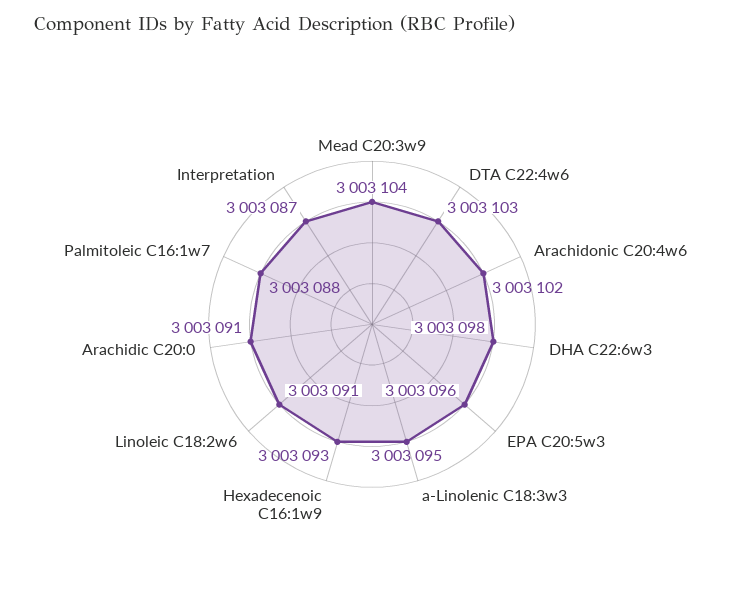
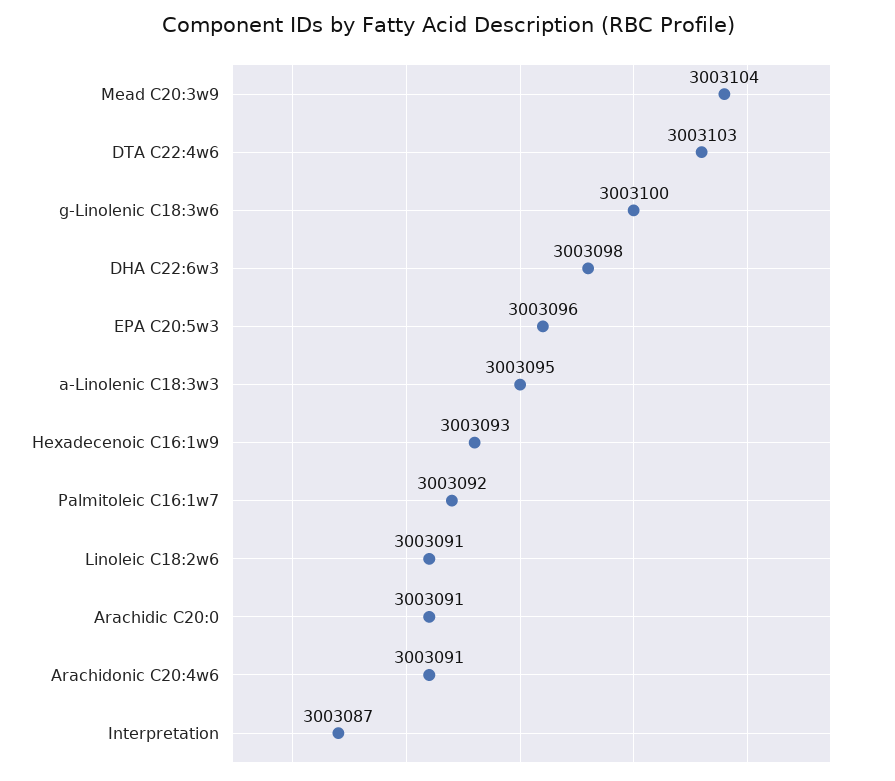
Arachidonic C20:4w6: 3003102 -> 3003091
Palmitoleic C16:1w7: 3003088 -> 3003092
g-Linolenic C18:3w6: none -> 3003100

